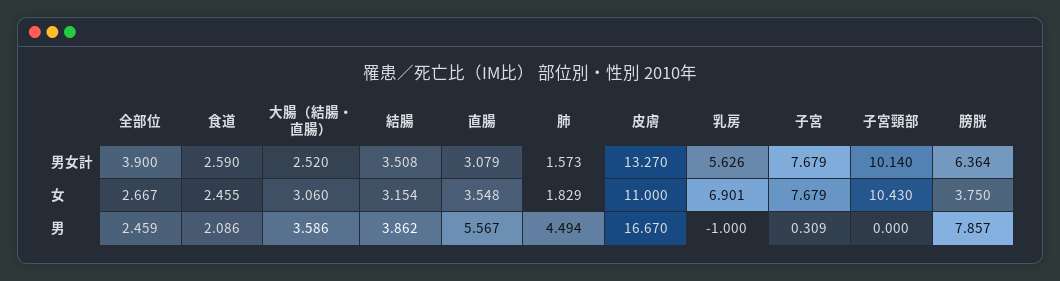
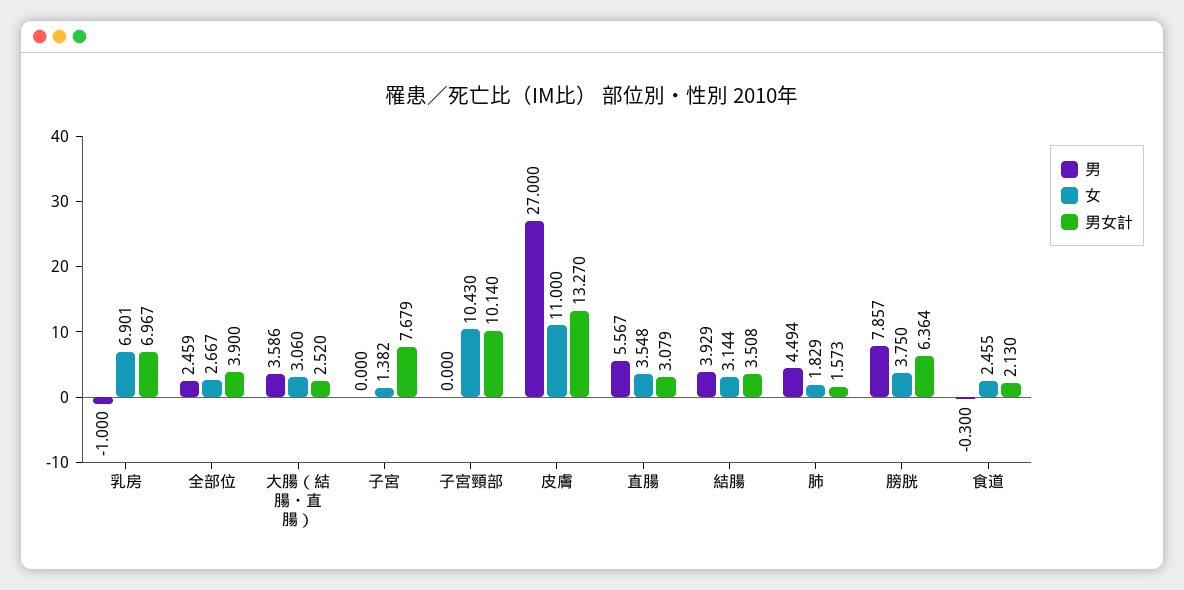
男女計, 食道: 2.59 -> 2.13
男女計, 乳房: 5.626 -> 6.967
女, 結腸: 3.154 -> 3.144
女, 子宮: 7.679 -> 1.382
男, 食道: 2.086 -> -0.3
男, 結腸: 3.862 -> 3.929
男, 皮膚: 16.67 -> 27
男, 子宮: 0.309 -> 0

